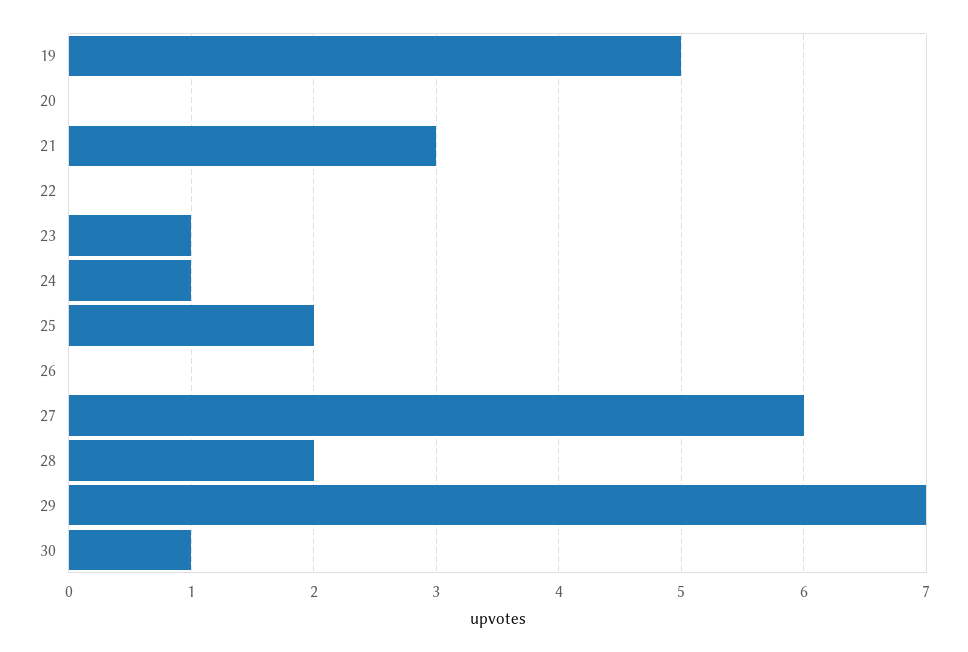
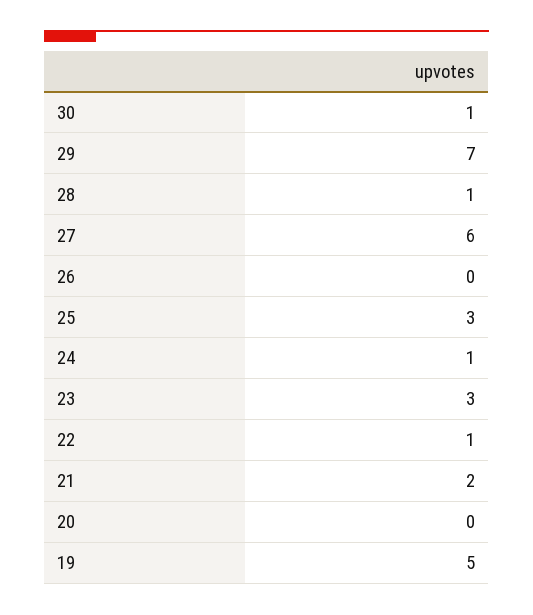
21: 3 -> 2
22: 0 -> 1
23: 1 -> 3
25: 2 -> 3
28: 2 -> 1

